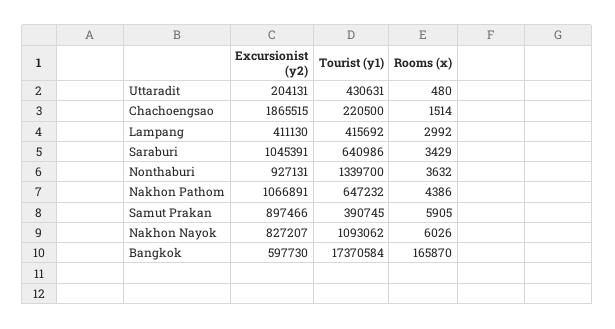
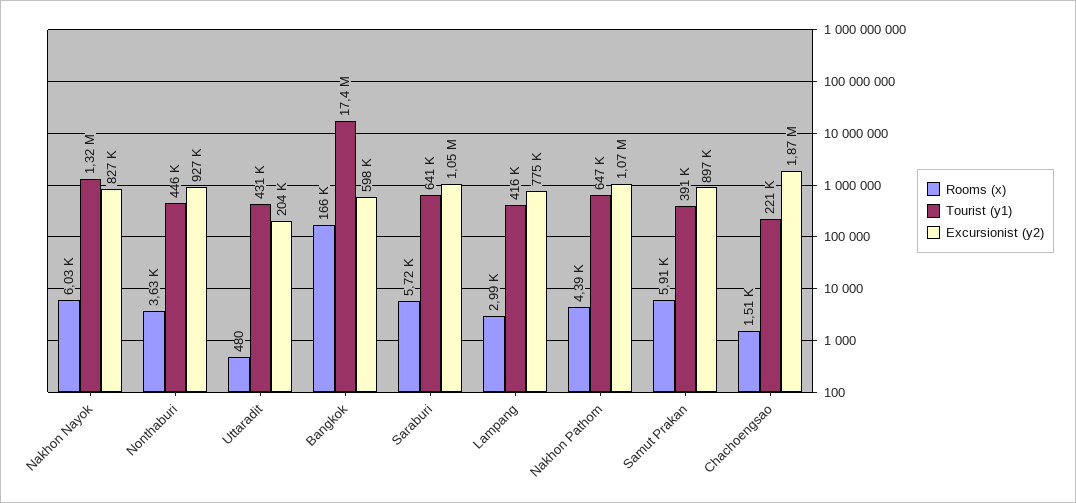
Excursionist (y2), Lampang: 411130 -> 775000
Rooms (x), Saraburi: 3429 -> 5720
Tourist (y1), Nonthaburi: 1339700 -> 446000
Tourist (y1), Nakhon Nayok: 1093062 -> 1320000

